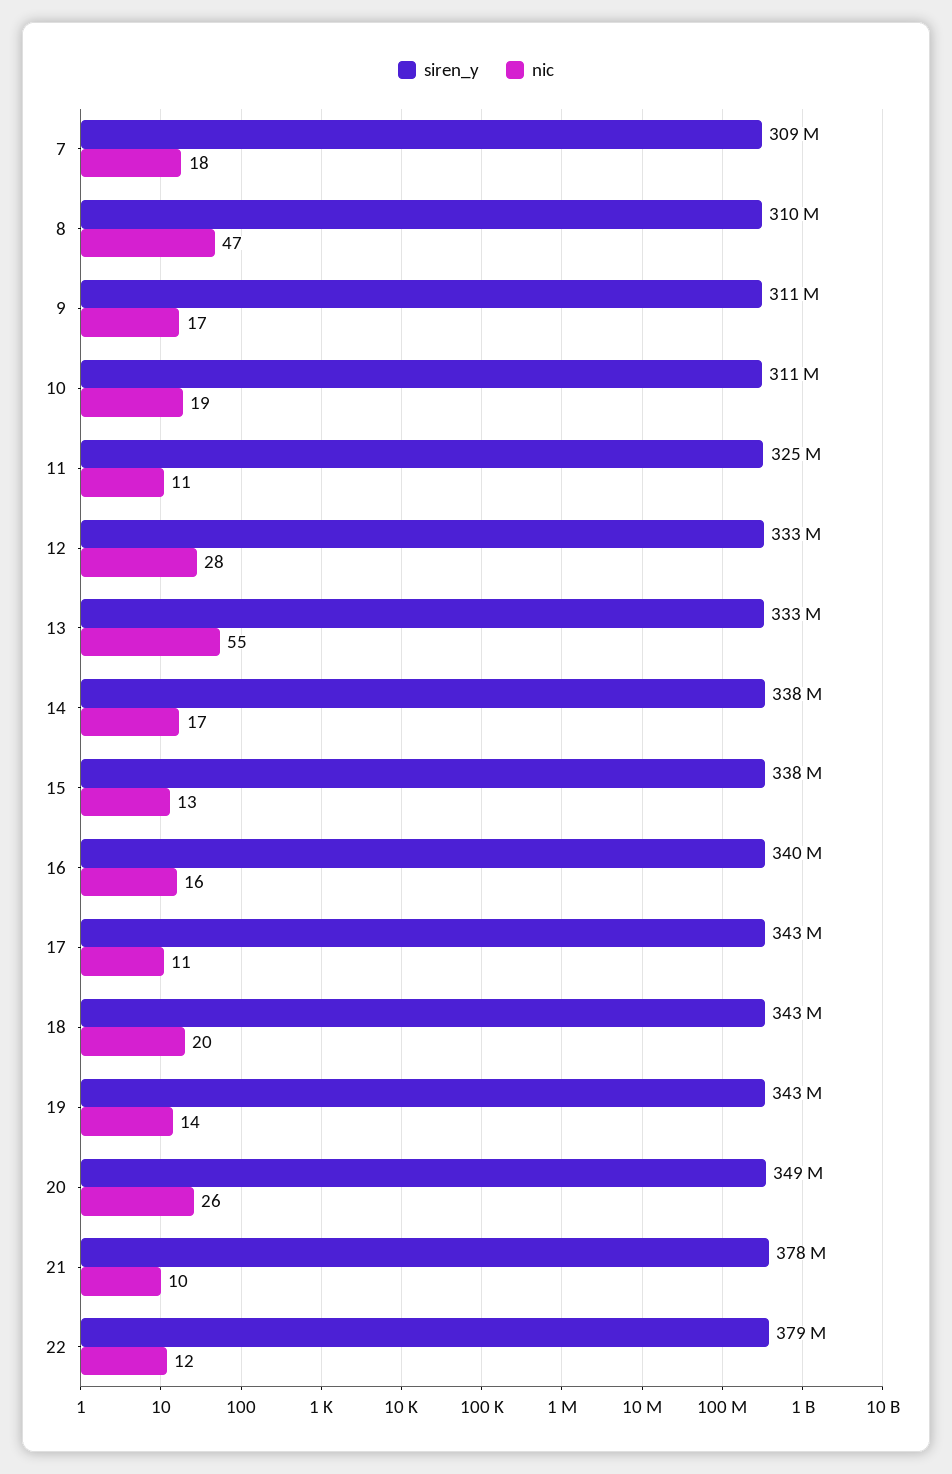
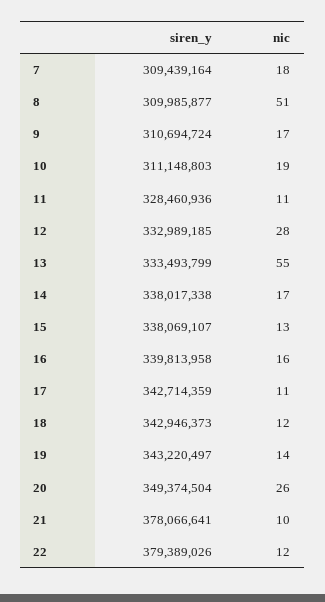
nic, 8: 47 -> 51
siren_y, 11: 325000000 -> 328460936
nic, 18: 20 -> 12

